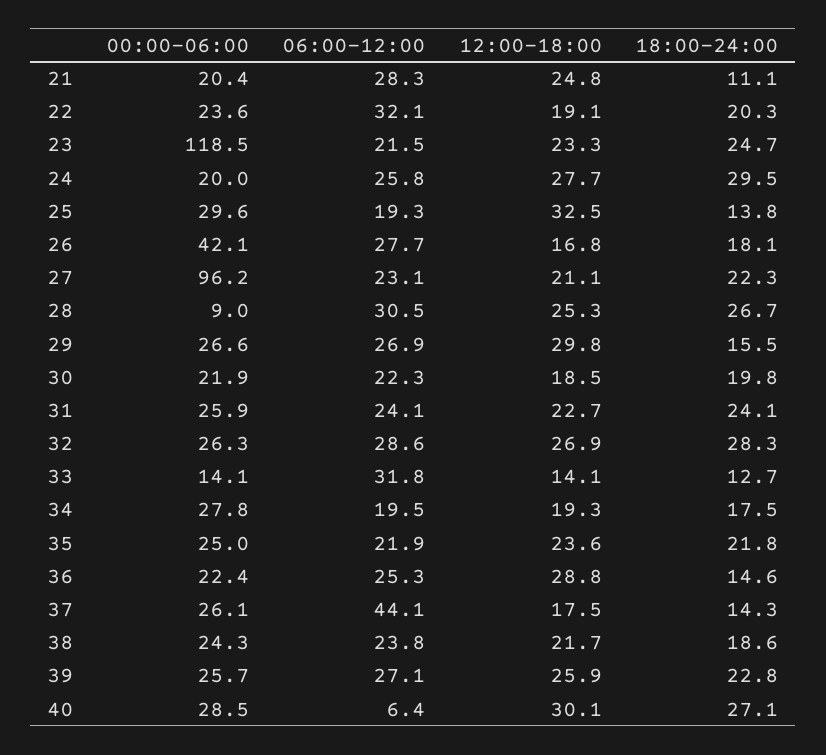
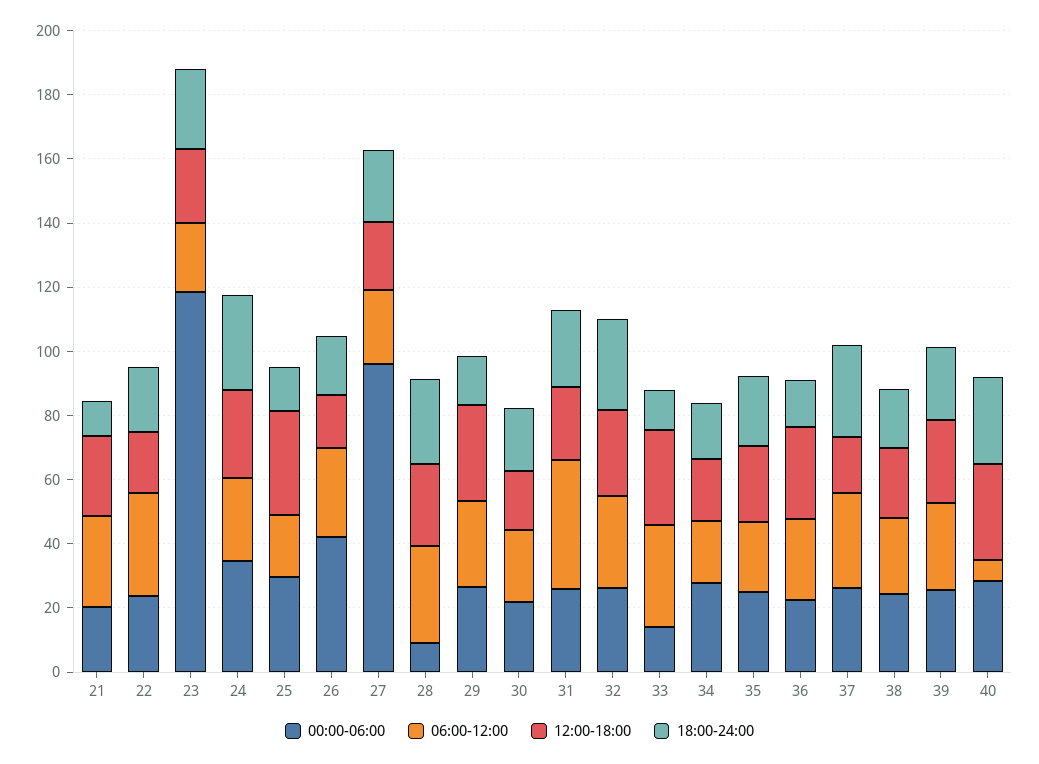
00:00-06:00, 24: 20 -> 35
06:00-12:00, 31: 24.1 -> 40
12:00-18:00, 33: 14.1 -> 30
06:00-12:00, 37: 44.1 -> 30
18:00-24:00, 37: 14.3 -> 30

